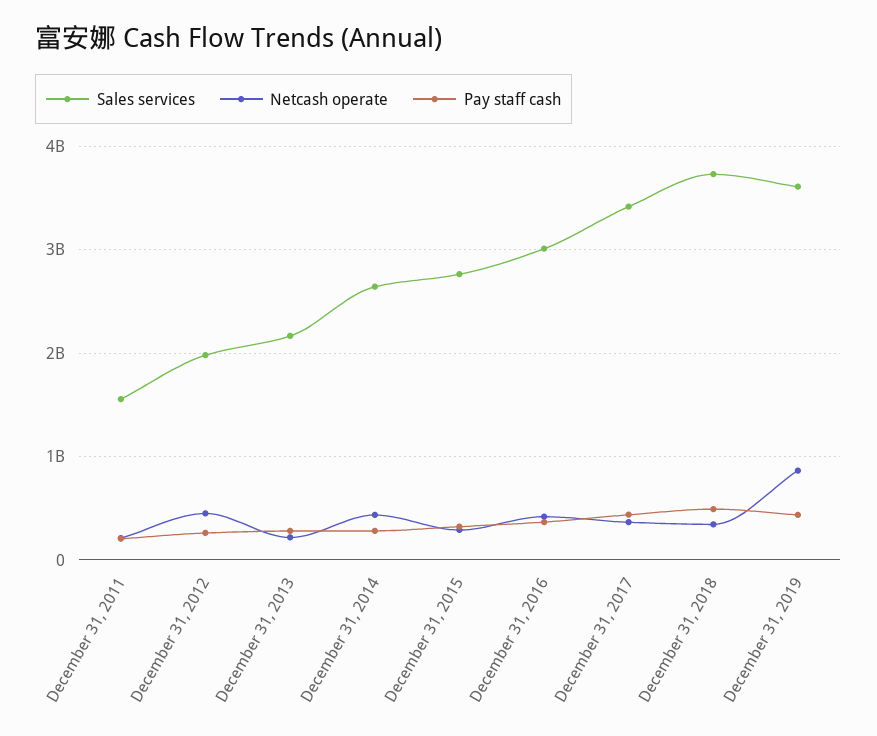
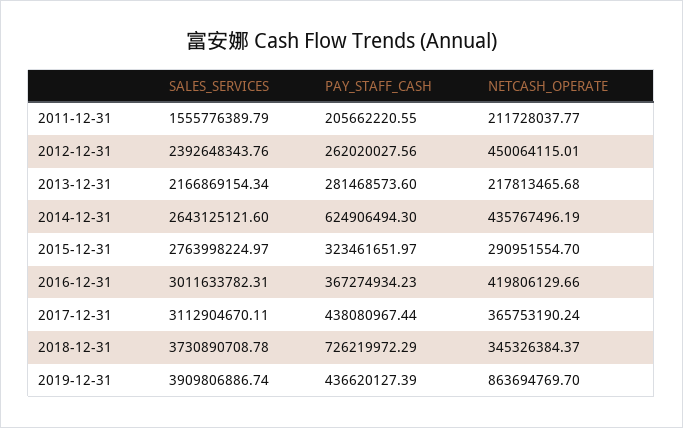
Sales services, December 31, 2012: 2000000000 -> 2392648343.76
Pay staff cash, December 31, 2014: 300000000 -> 624906494.3
Sales services, December 31, 2017: 3400000000 -> 3112904670.11
Pay staff cash, December 31, 2018: 500000000 -> 726219972.29
Sales services, December 31, 2019: 3600000000 -> 3909806886.74

